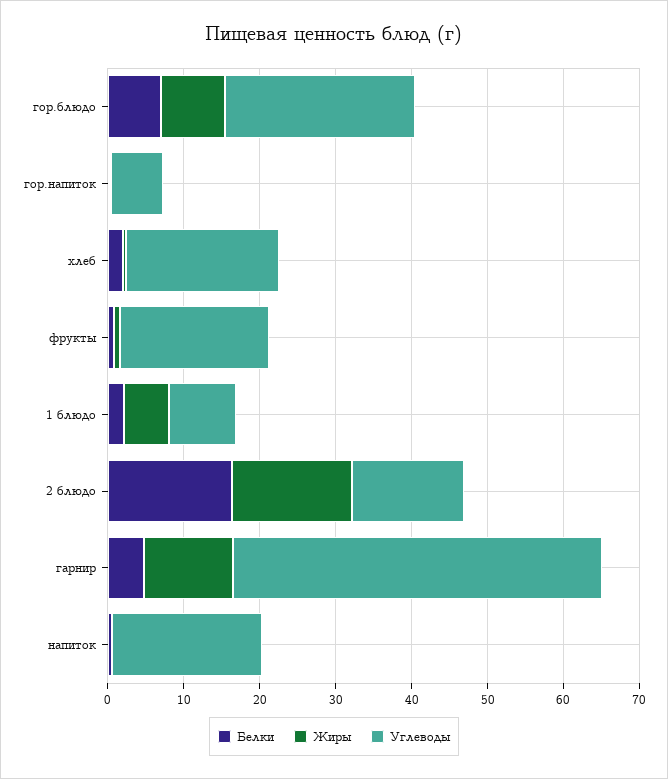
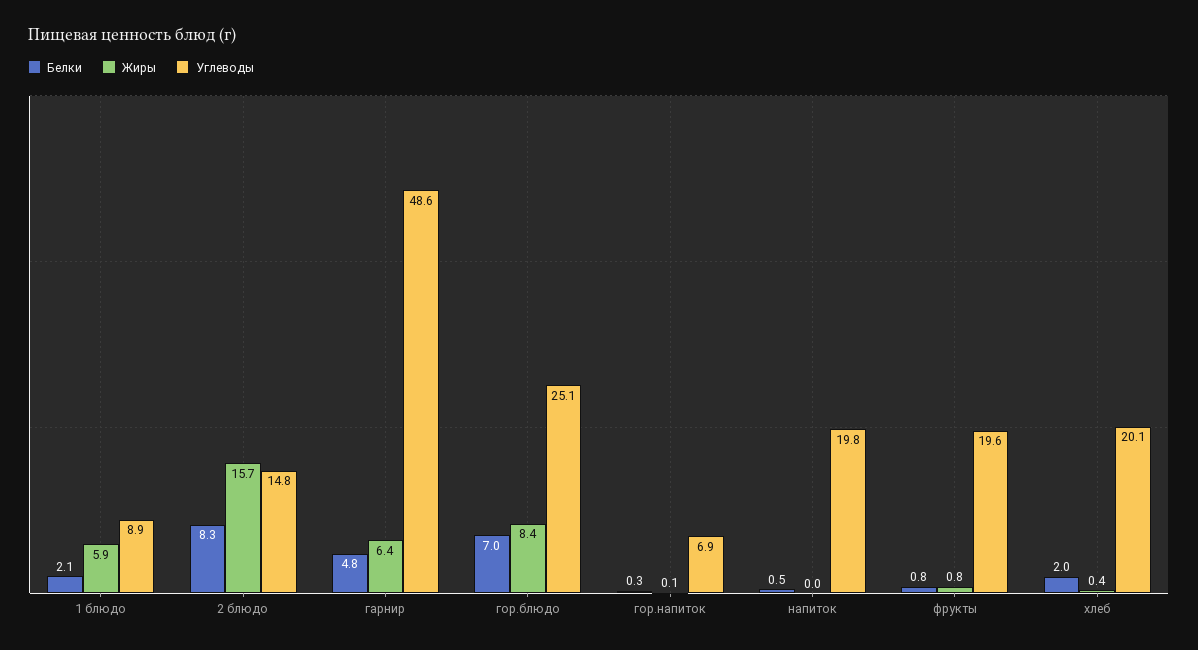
Белки, 2 блюдо: 16 -> 8.3
Жиры, гарнир: 12 -> 6.4

